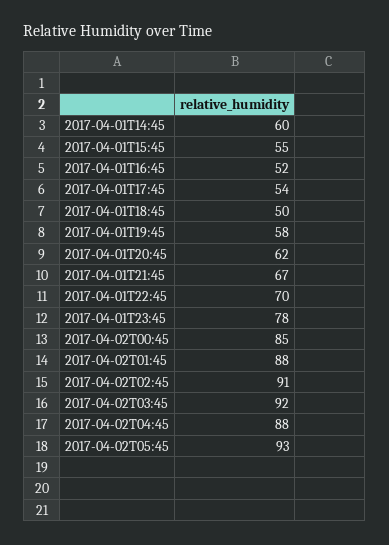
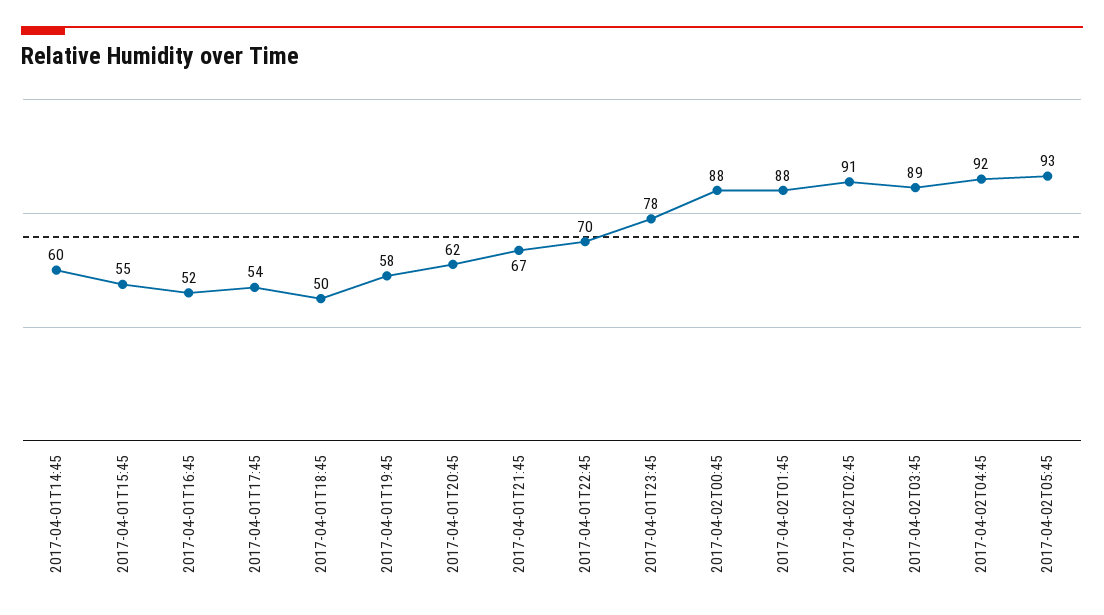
2017-04-02T00:45: 85 -> 88
2017-04-02T03:45: 92 -> 89
2017-04-02T04:45: 88 -> 92

